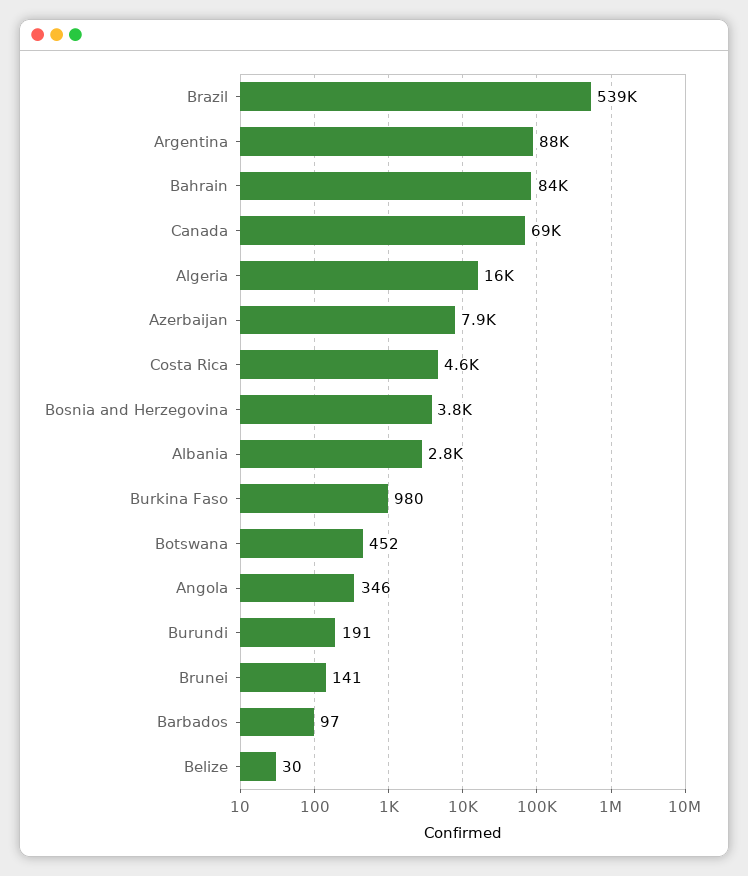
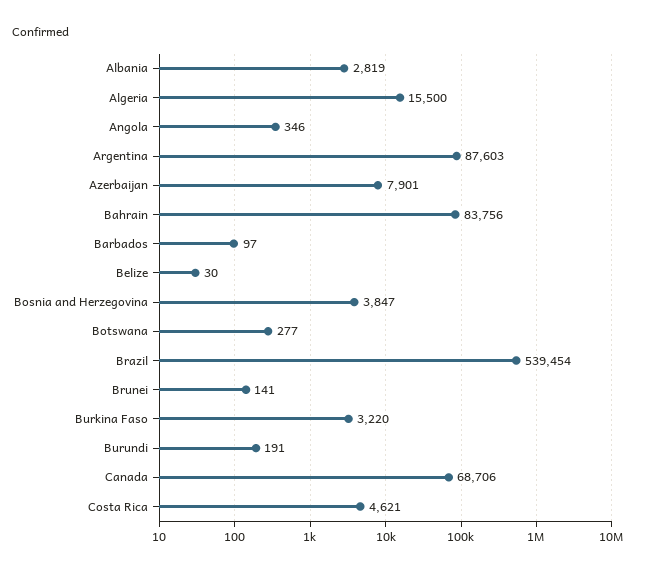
Burkina Faso: 980 -> 3220
Botswana: 452 -> 277

